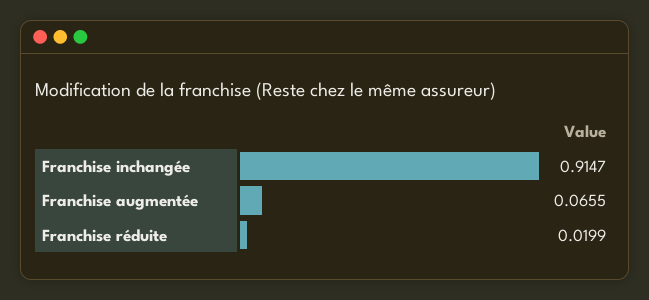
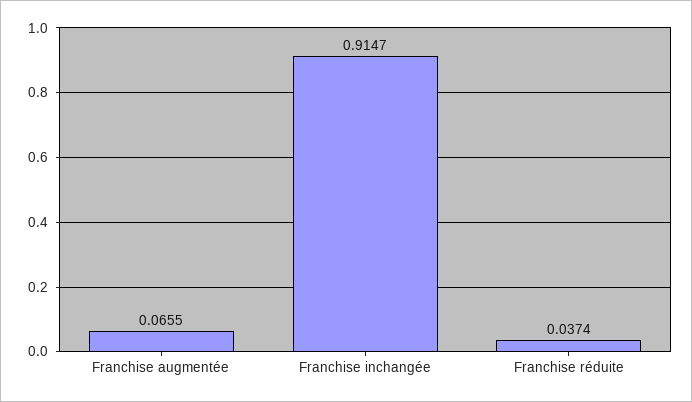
Franchise réduite: 0.0199 -> 0.0374

